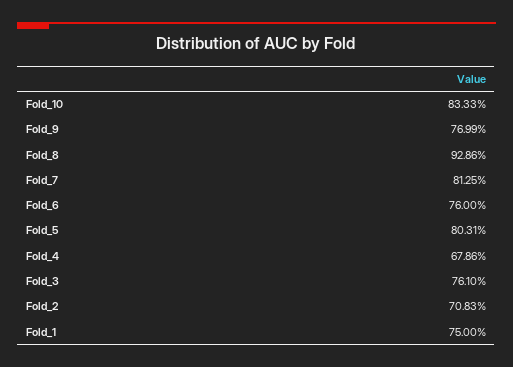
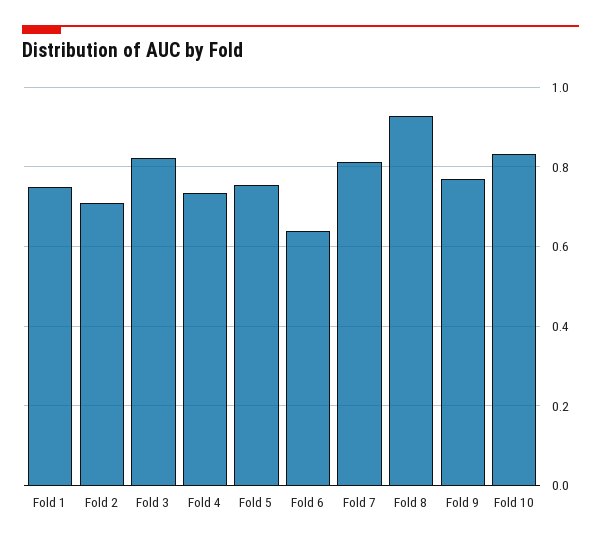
Fold_6: 0.76 -> 0.64
Fold_5: 0.8031 -> 0.76
Fold_4: 0.6786 -> 0.74
Fold_3: 0.761 -> 0.82

